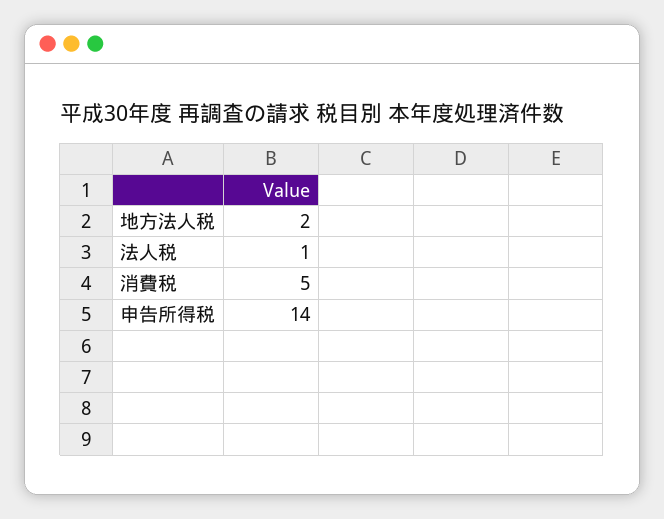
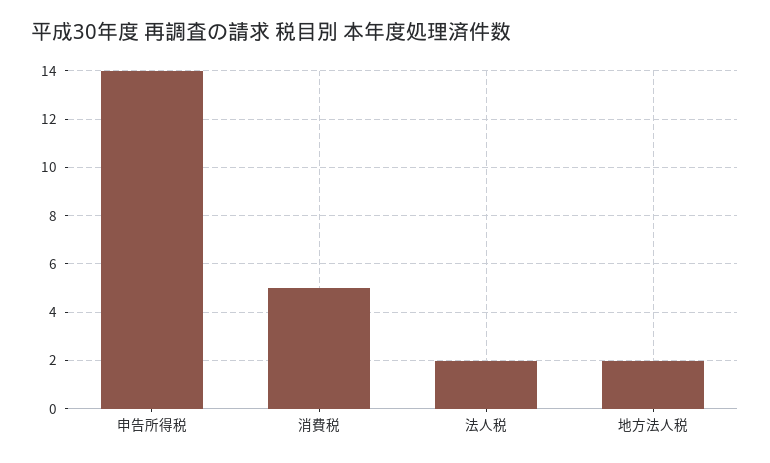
法人税: 1 -> 2

